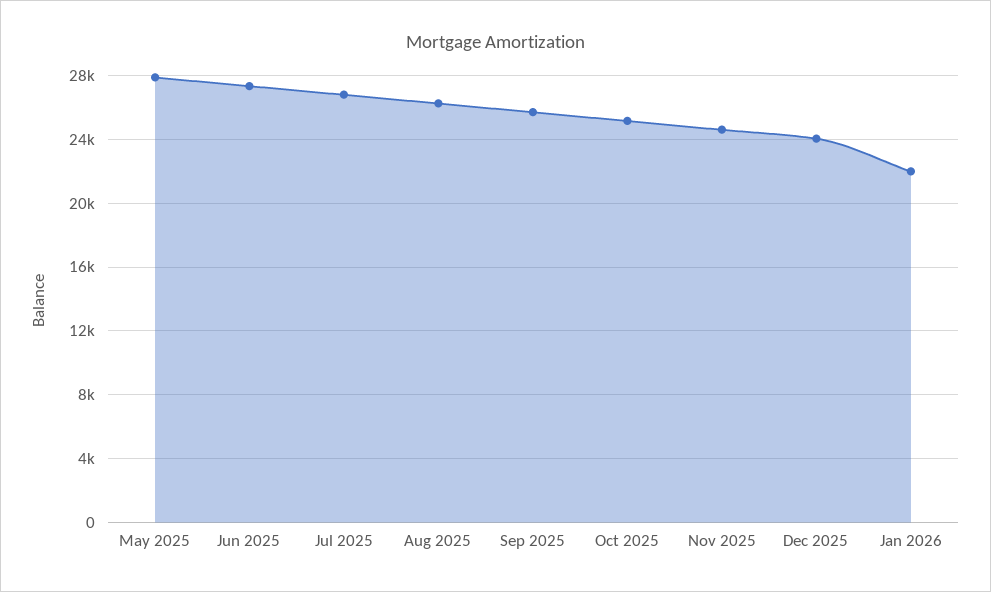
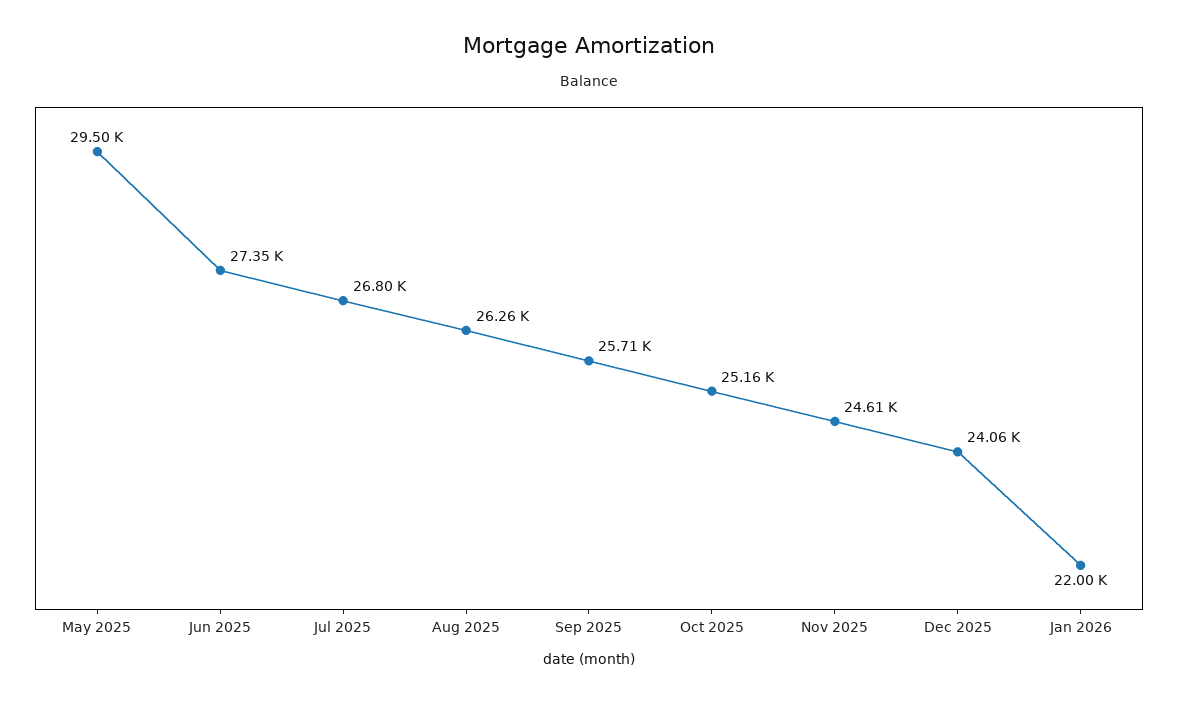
May 2025: 28000 -> 29500

